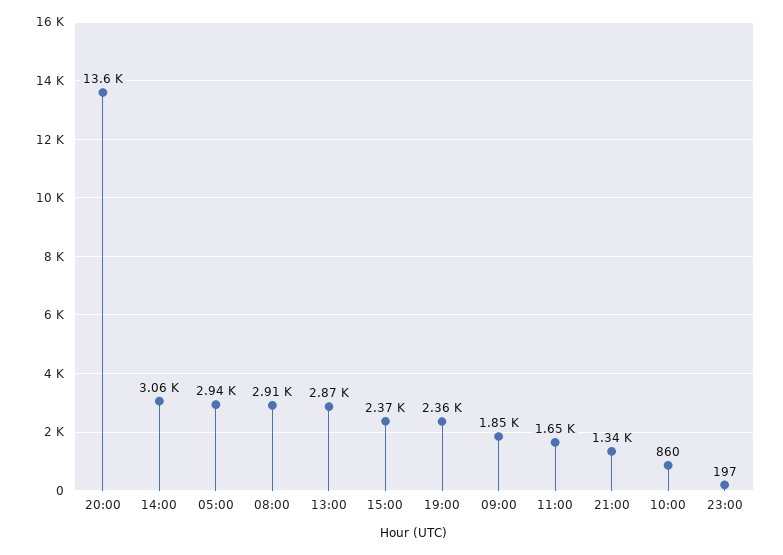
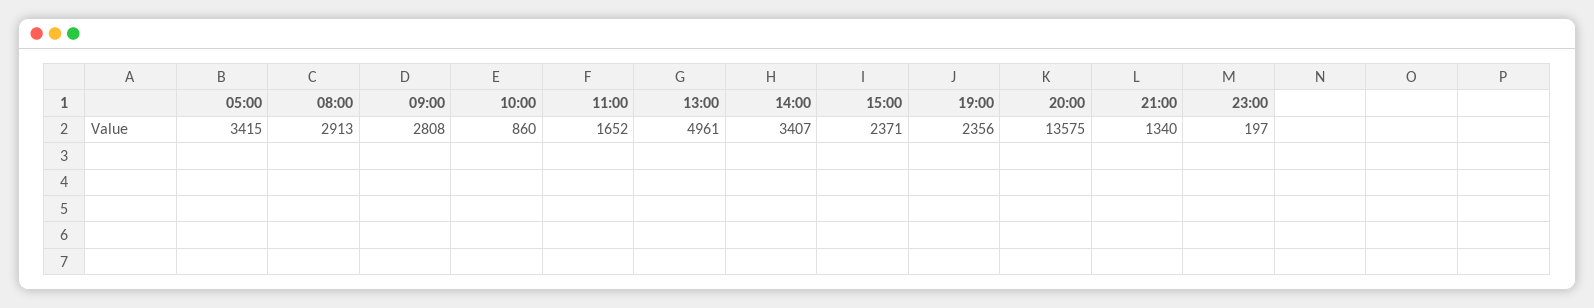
14:00: 3060 -> 3407
05:00: 2940 -> 3415
13:00: 2870 -> 4961
09:00: 1850 -> 2808

